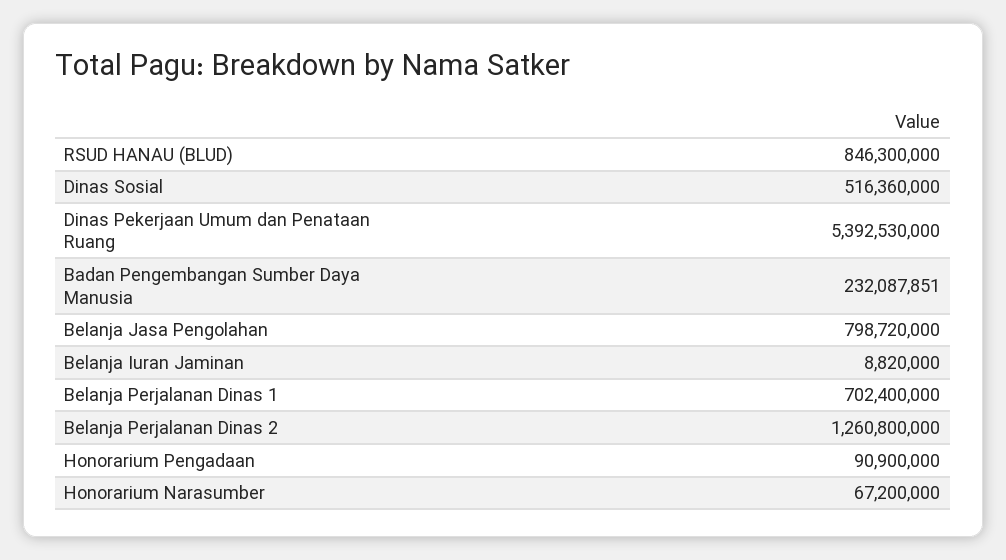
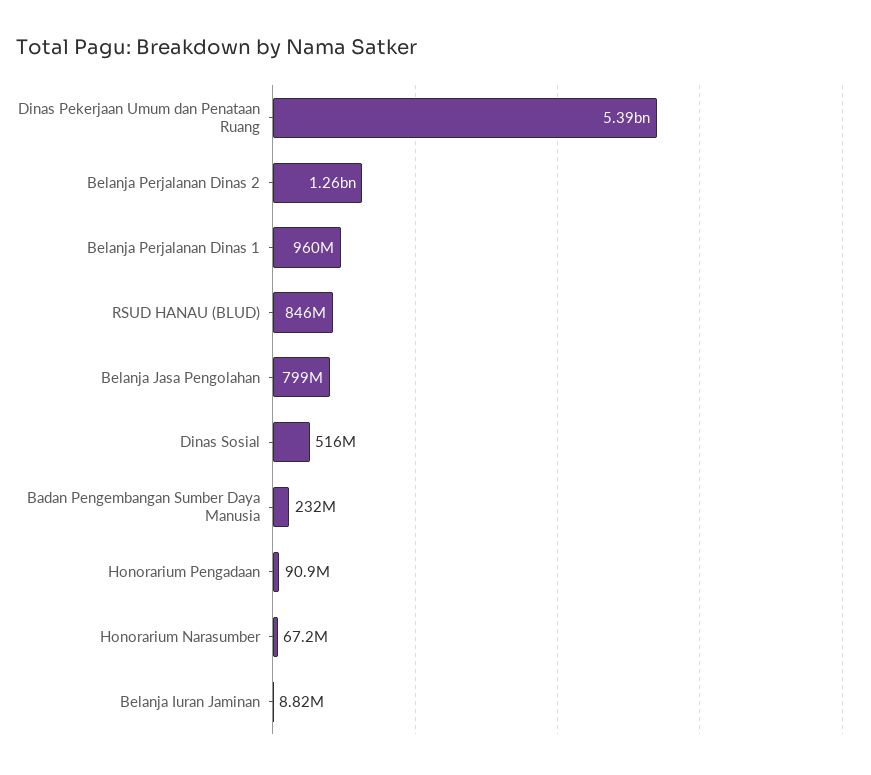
Belanja Perjalanan Dinas 1: 702400000 -> 960000000

